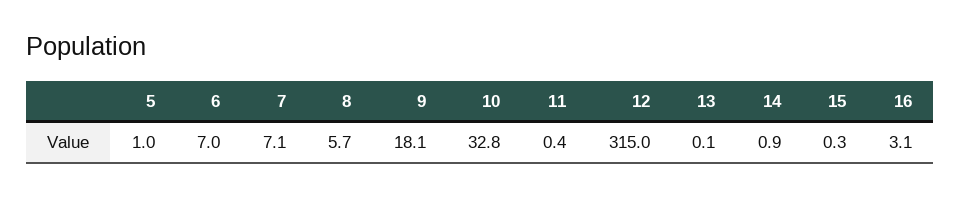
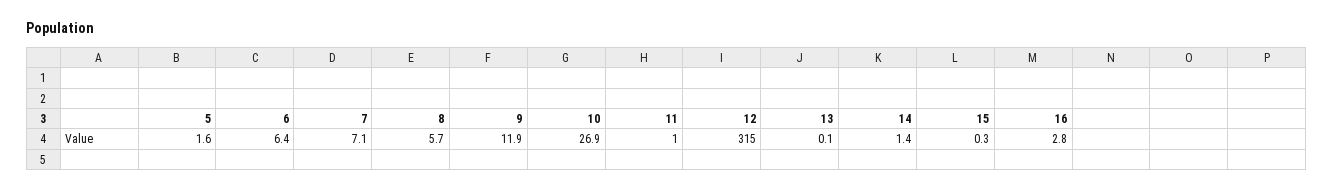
5: 1 -> 1.6
6: 7 -> 6.4
9: 18.1 -> 11.9
10: 32.8 -> 26.9
11: 0.4 -> 1
14: 0.9 -> 1.4
16: 3.1 -> 2.8

